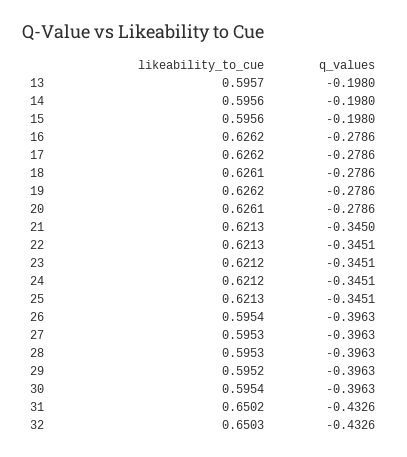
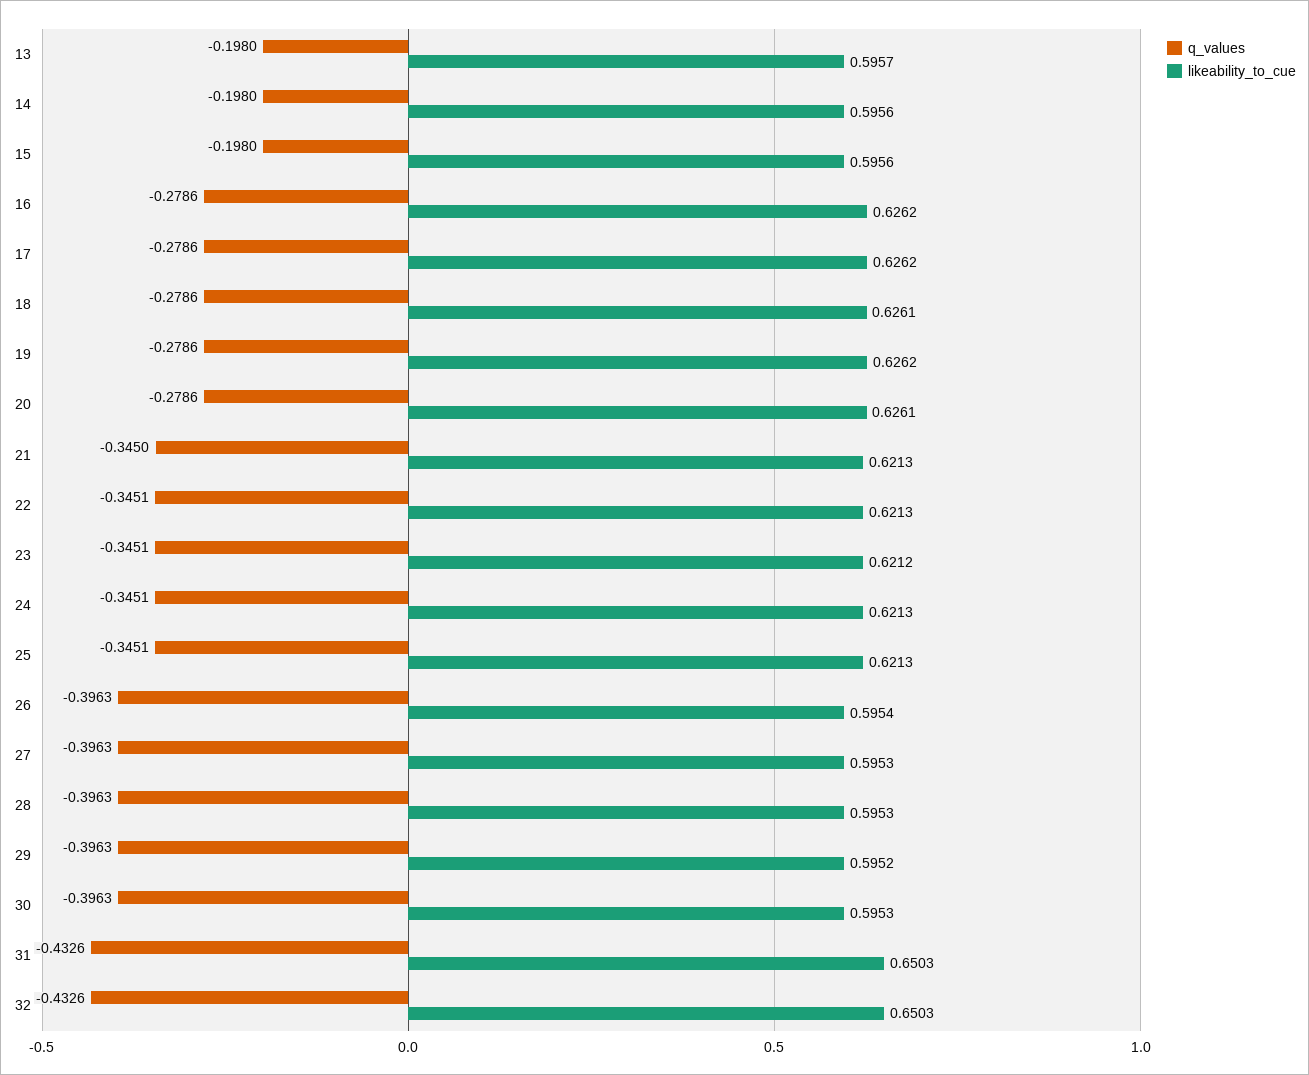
likeability_to_cue, 24: 0.6212 -> 0.6213
likeability_to_cue, 30: 0.5954 -> 0.5953
likeability_to_cue, 31: 0.6502 -> 0.6503

